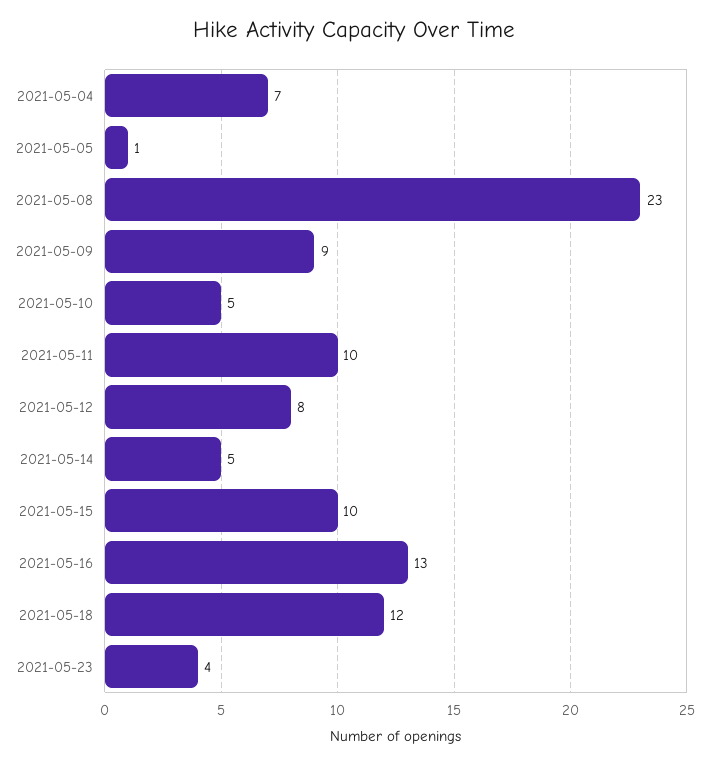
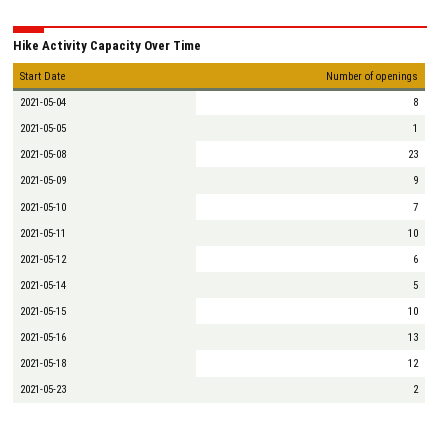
2021-05-04: 7 -> 8
2021-05-10: 5 -> 7
2021-05-12: 8 -> 6
2021-05-23: 4 -> 2

